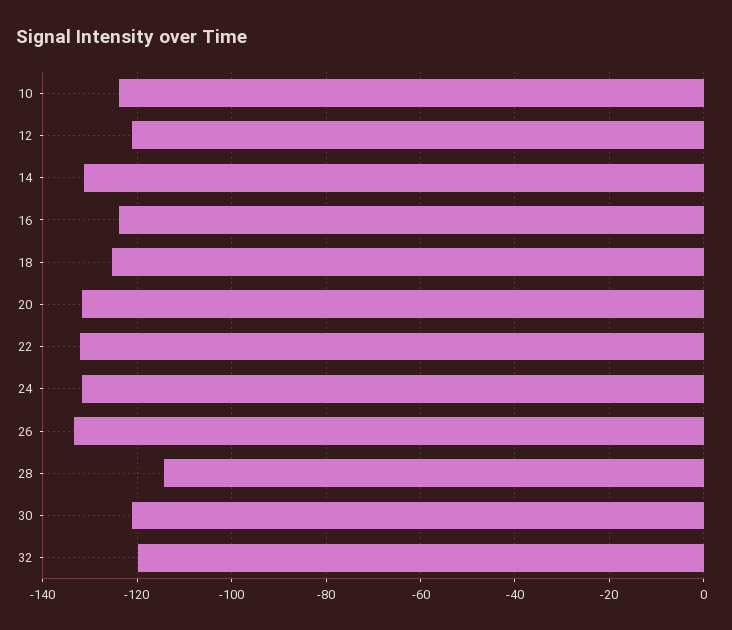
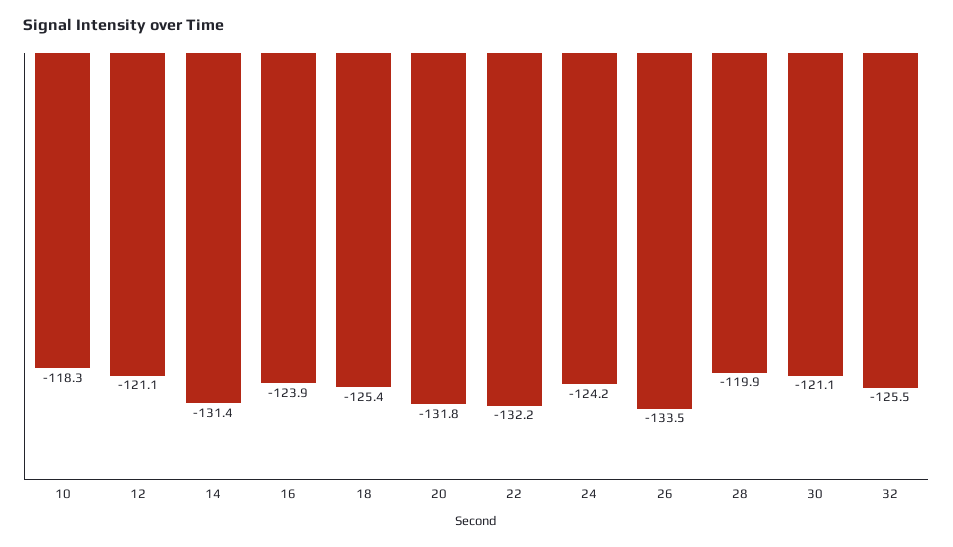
10: -124 -> -118.3
24: -132 -> -124.2
28: -114 -> -119.9
32: -120 -> -125.5

